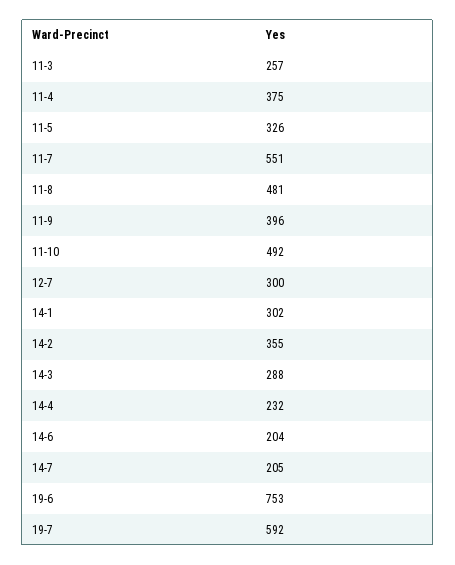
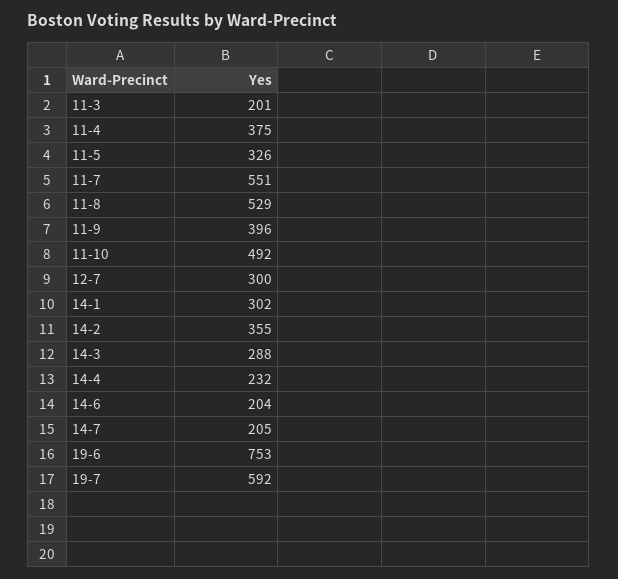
11-3: 257 -> 201
11-8: 481 -> 529

